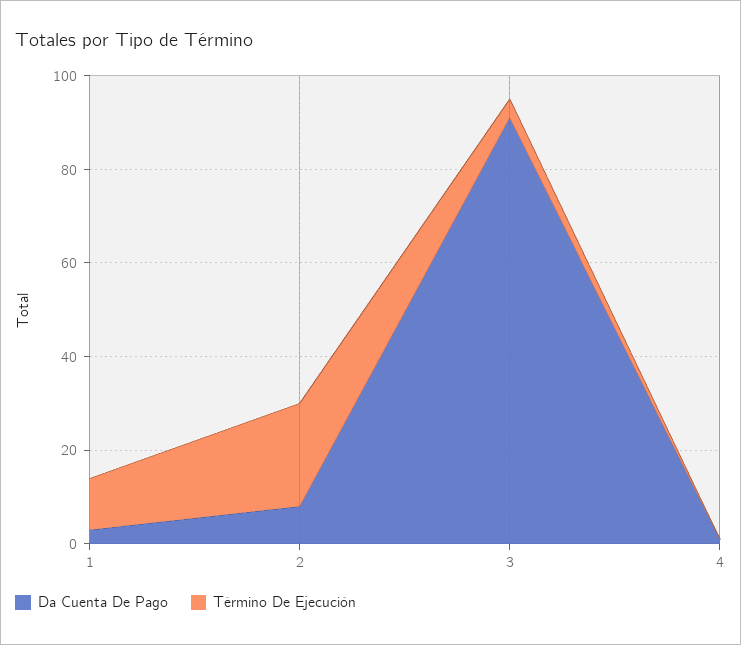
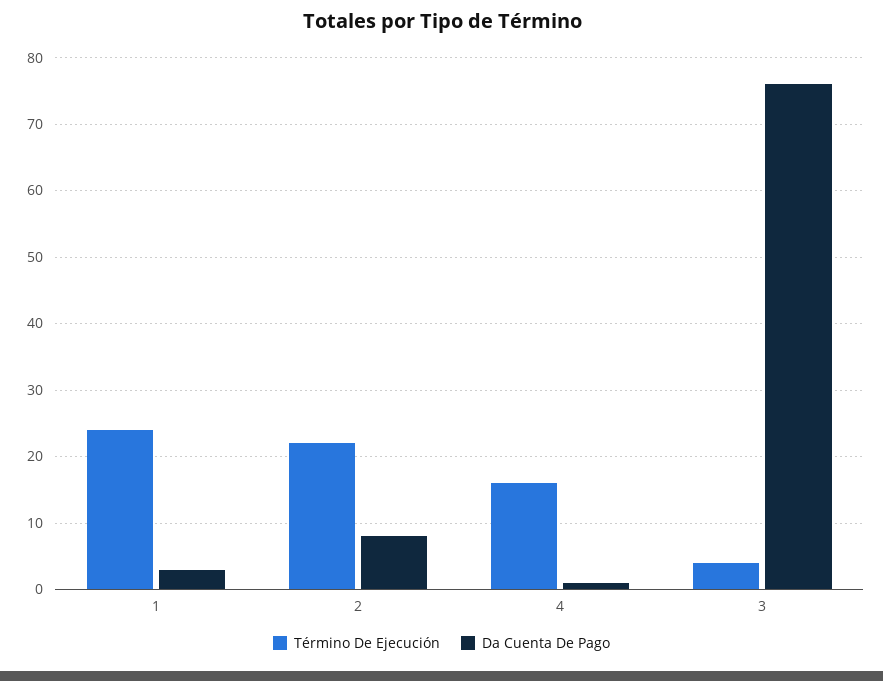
Término De Ejecución, 1: 10 -> 24
Da Cuenta De Pago, 3: 90 -> 76
Término De Ejecución, 4: 0 -> 16

